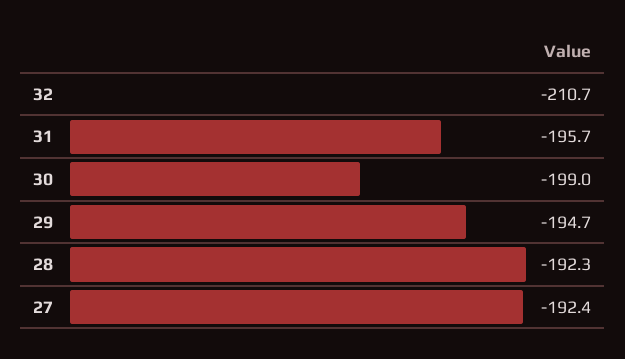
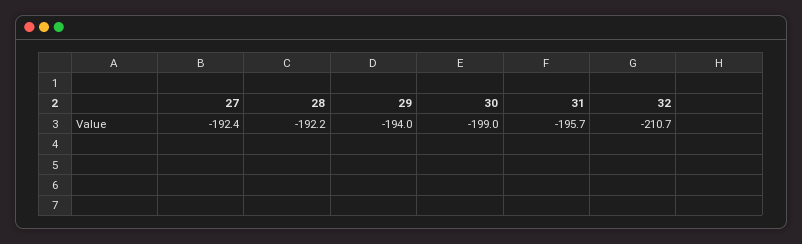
29: -194.7 -> -194
28: -192.3 -> -192.2

